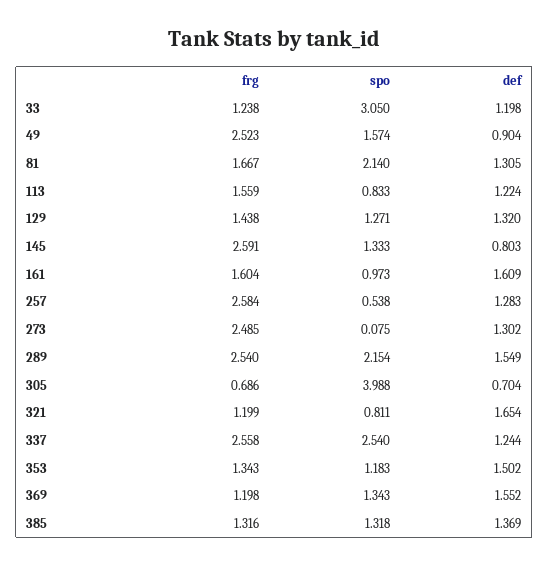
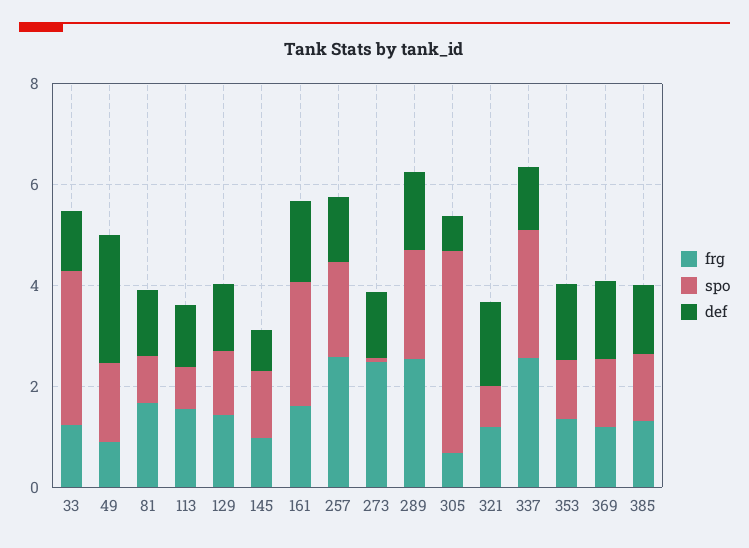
frg, 49: 2.523 -> 1
def, 49: 0.904 -> 2.5
spo, 81: 2.14 -> 1
frg, 145: 2.591 -> 1
spo, 161: 0.973 -> 2.5
spo, 257: 0.538 -> 2

